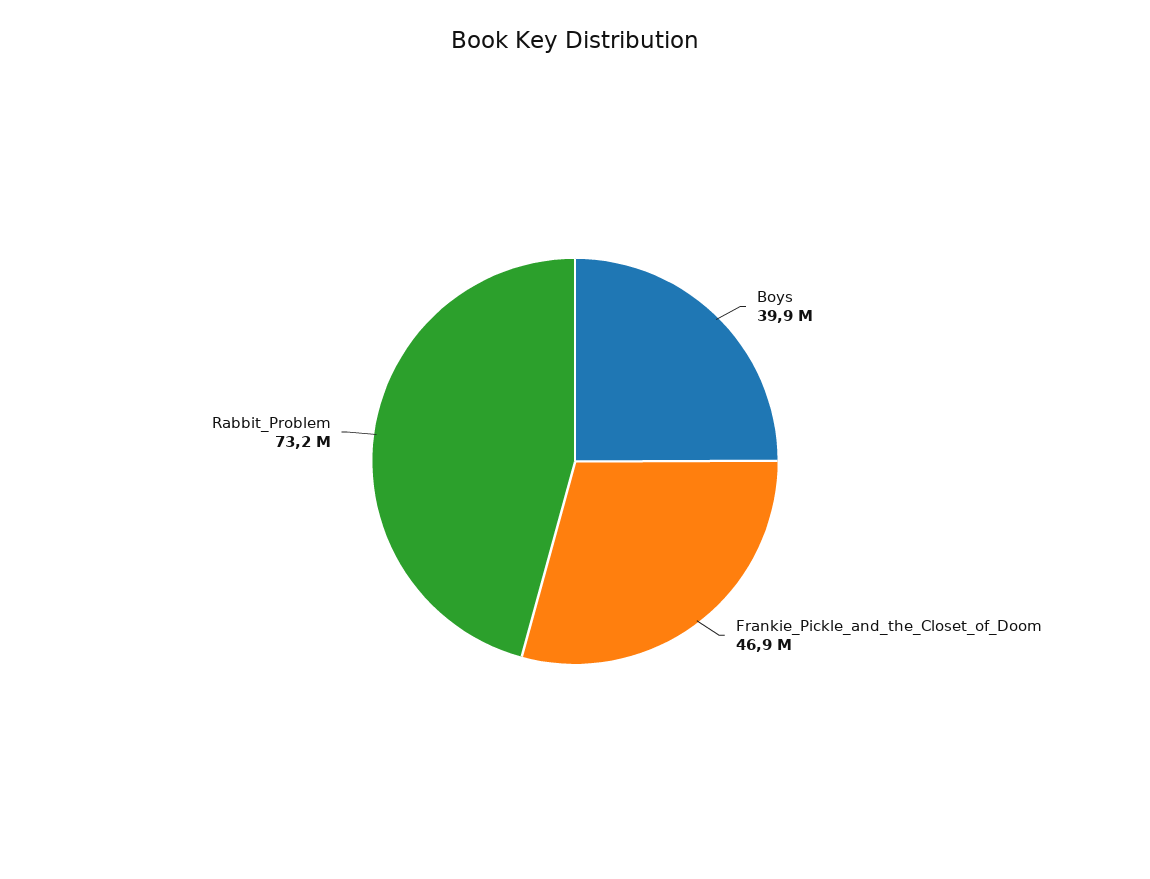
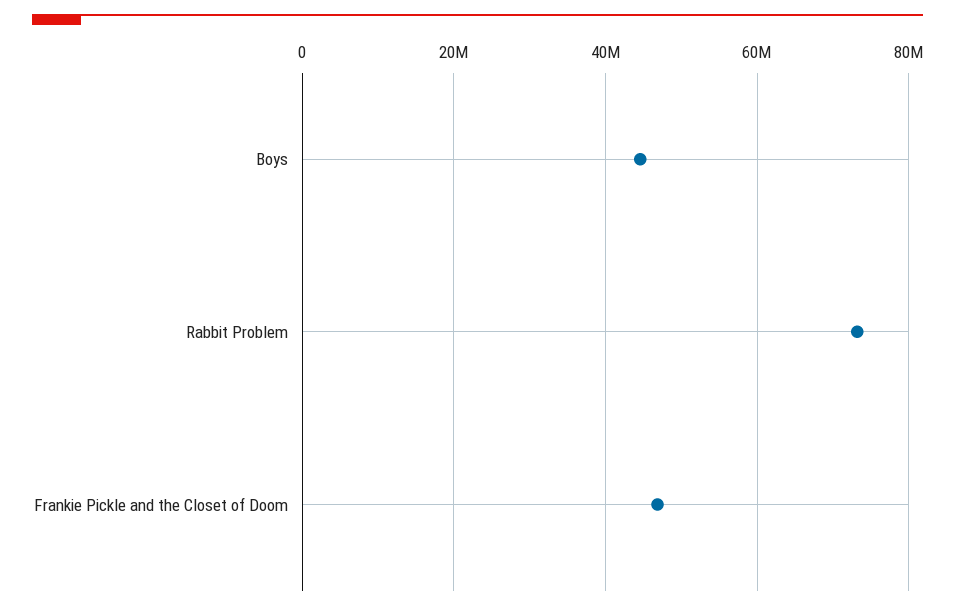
Boys: 39900000 -> 44000000

